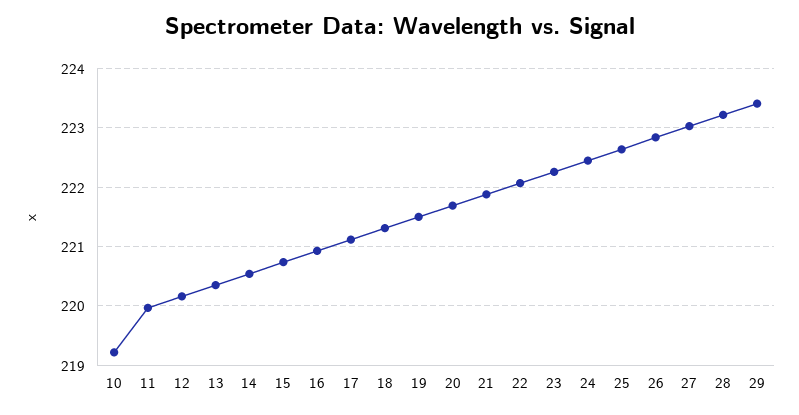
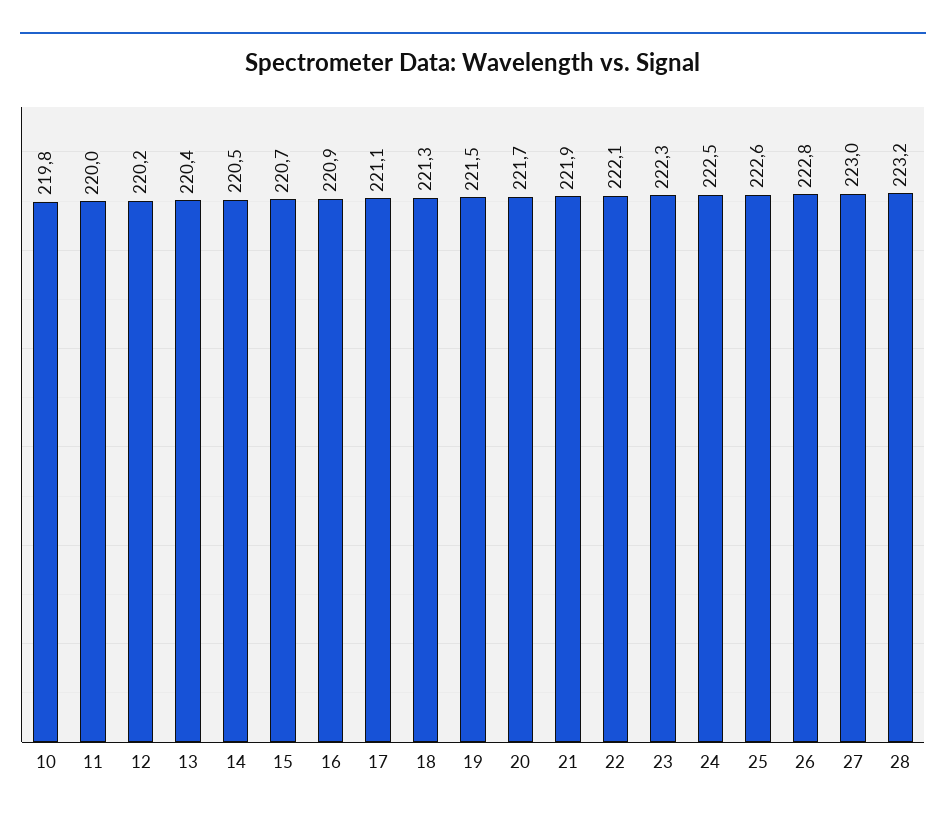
10: 219.2 -> 219.8
29: 223.4 -> none

